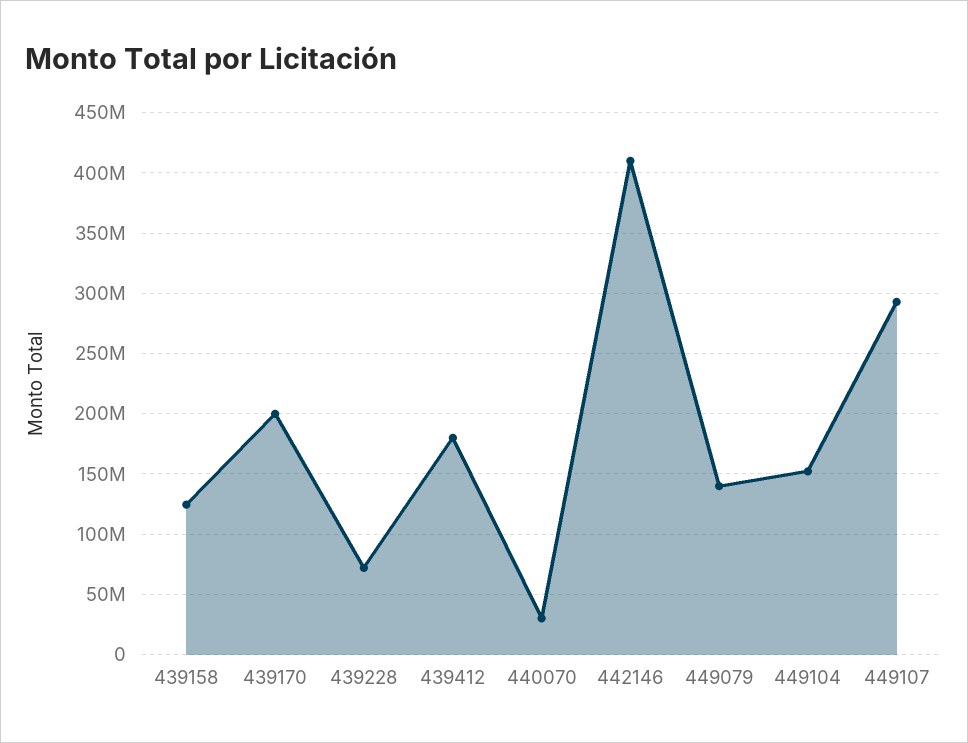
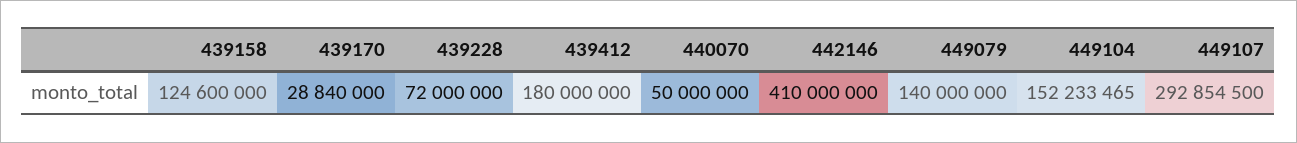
439170: 200000000 -> 28840000
440070: 30000000 -> 50000000

